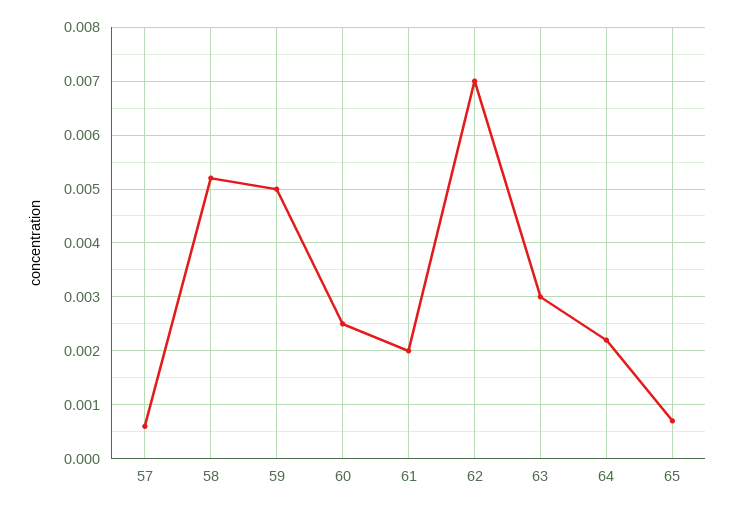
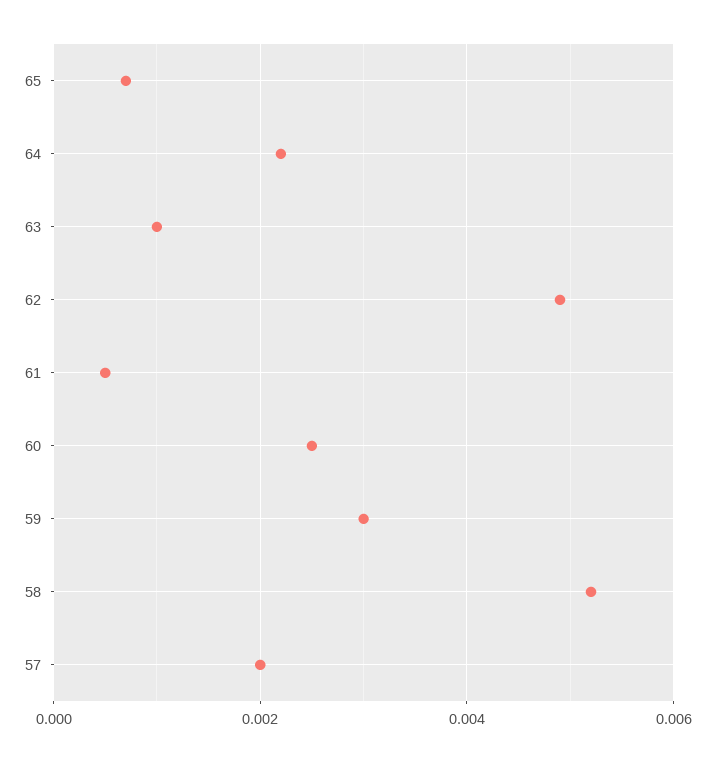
57: 0.0005 -> 0.002
59: 0.005 -> 0.003
61: 0.002 -> 0.0005
62: 0.007 -> 0.005
63: 0.003 -> 0.001

